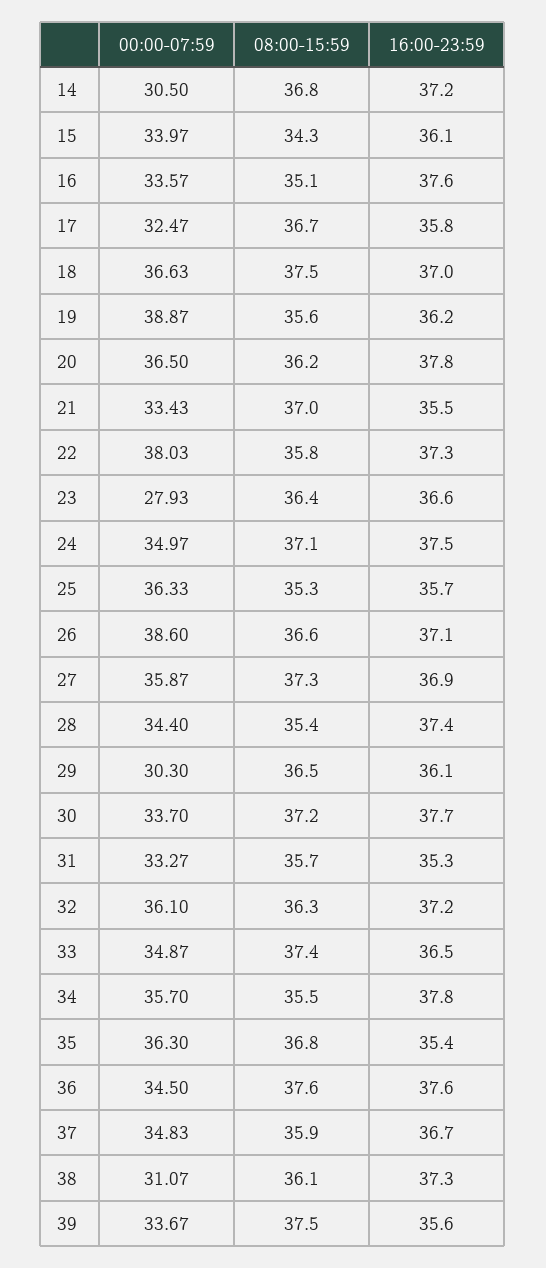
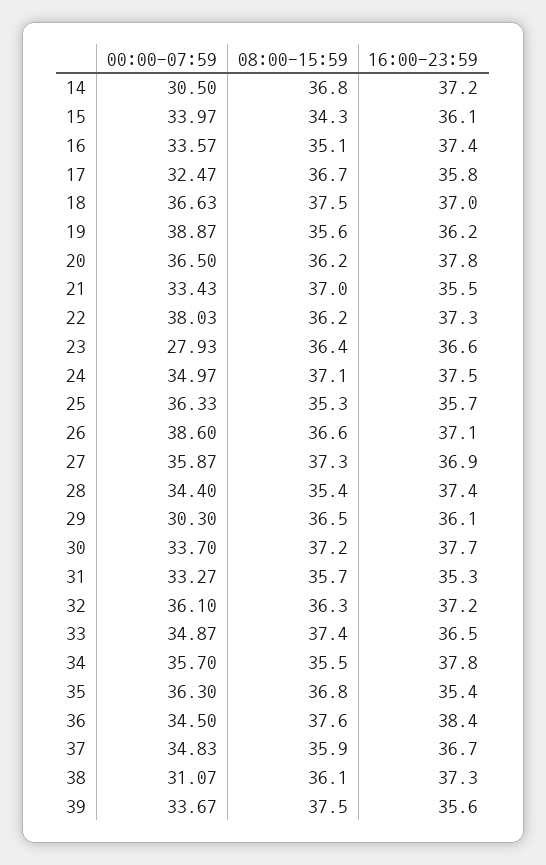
16:00-23:59, 16: 37.6 -> 37.4
08:00-15:59, 22: 35.8 -> 36.2
16:00-23:59, 36: 37.6 -> 38.4

